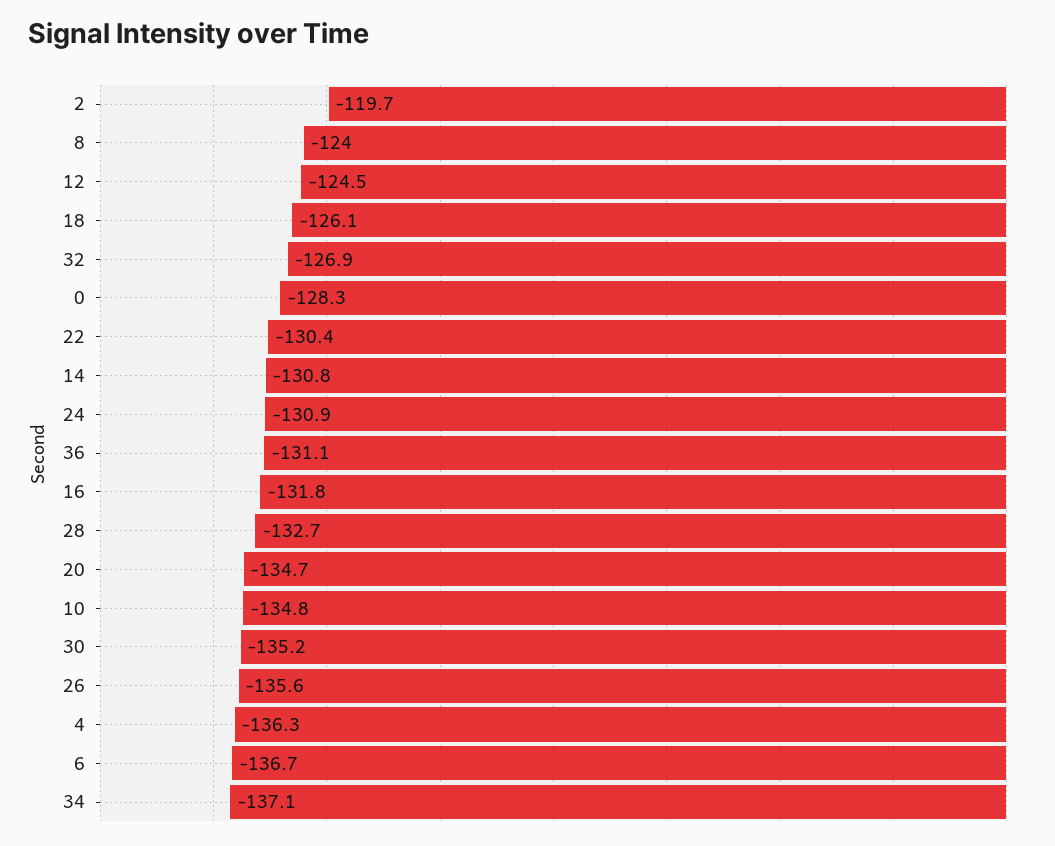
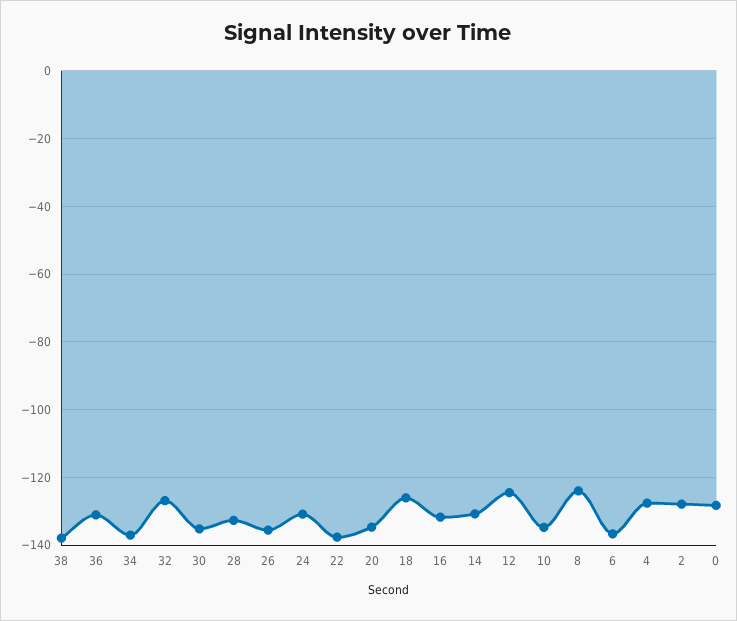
2: -119.7 -> -128
22: -130.4 -> -138
4: -136.3 -> -128
38: none -> -138

